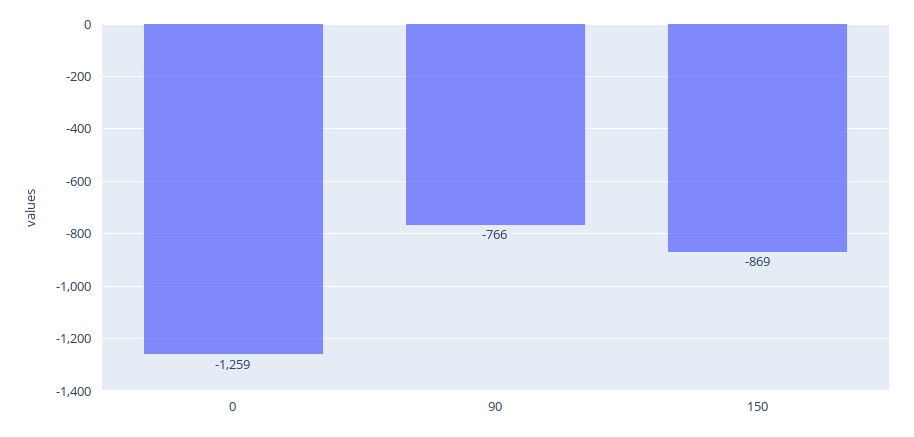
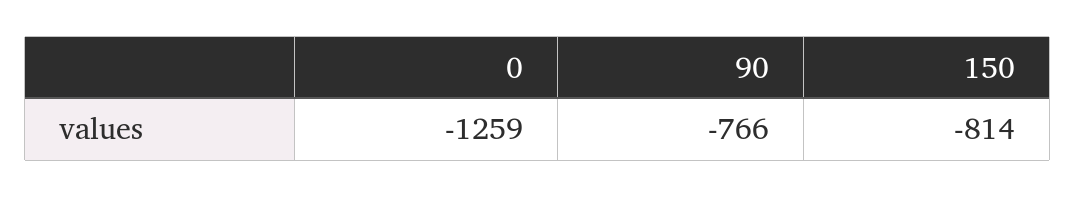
150: -869 -> -814

